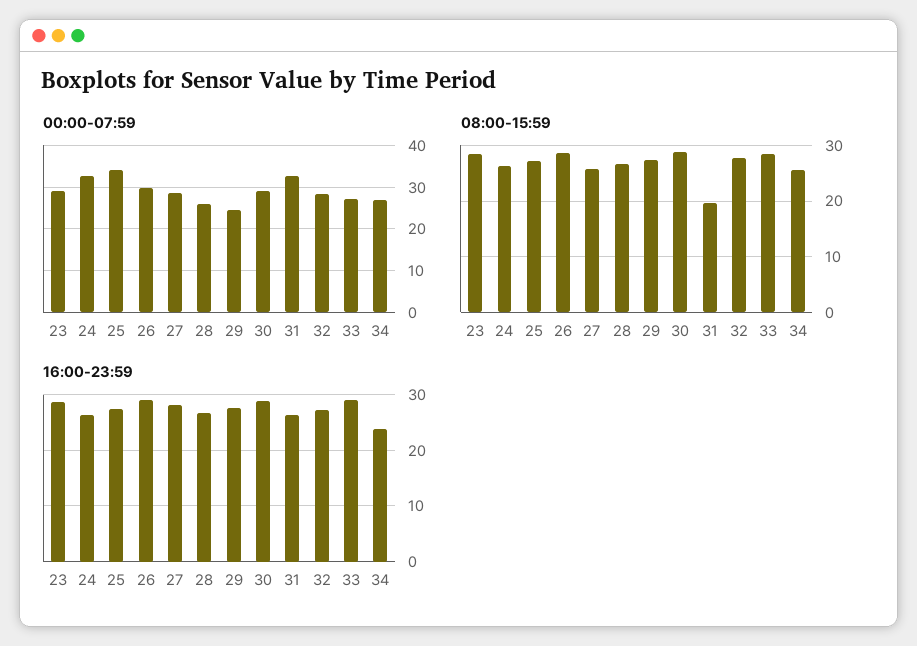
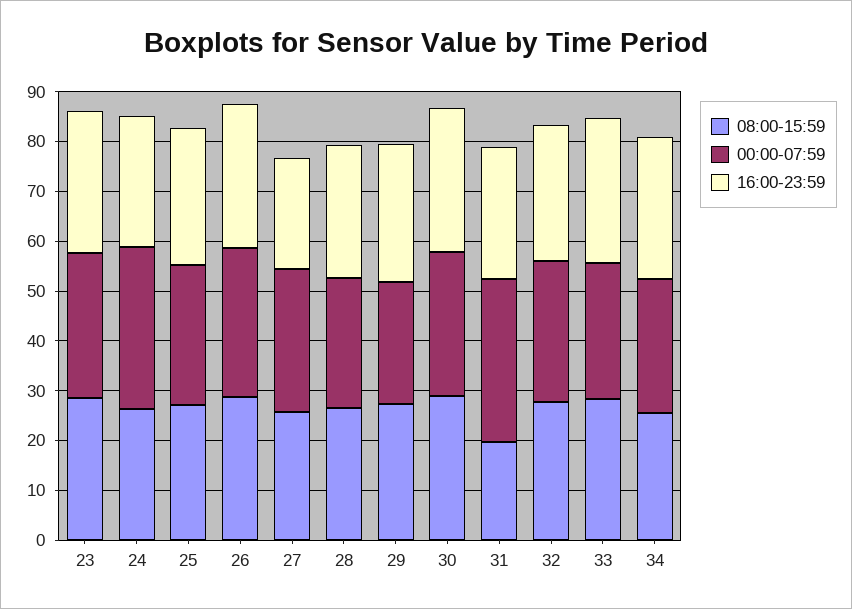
00:00-07:59, 25: 34 -> 28
16:00-23:59, 27: 28 -> 22
16:00-23:59, 34: 24 -> 28

